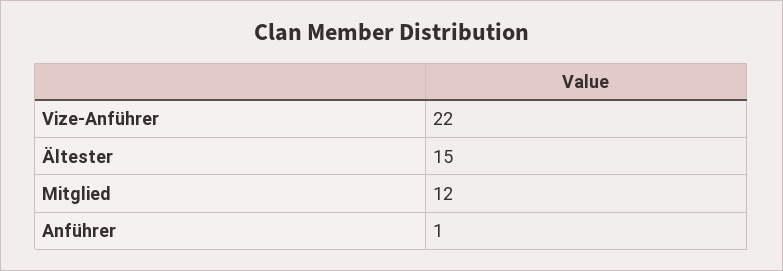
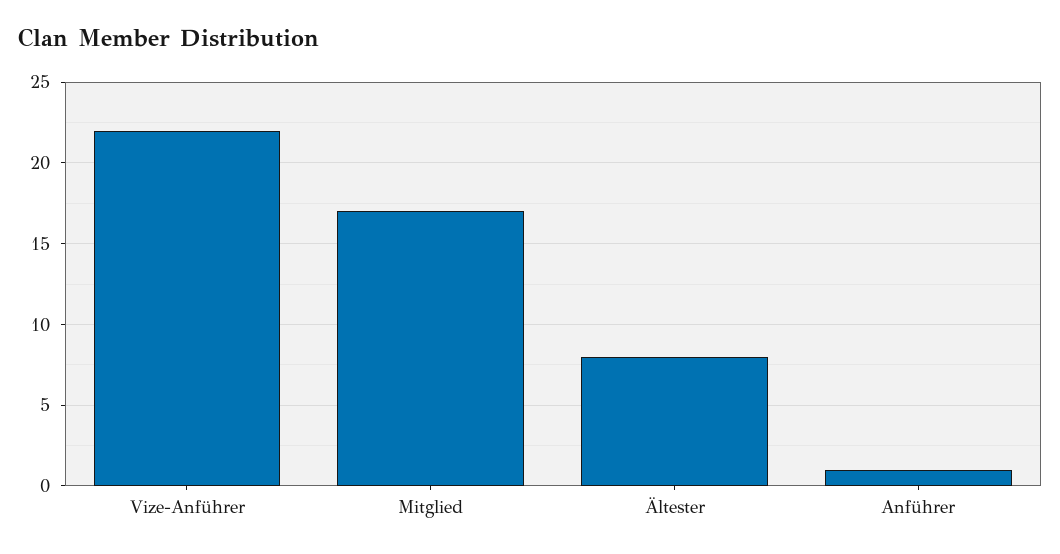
Ältester: 15 -> 8
Mitglied: 12 -> 17

